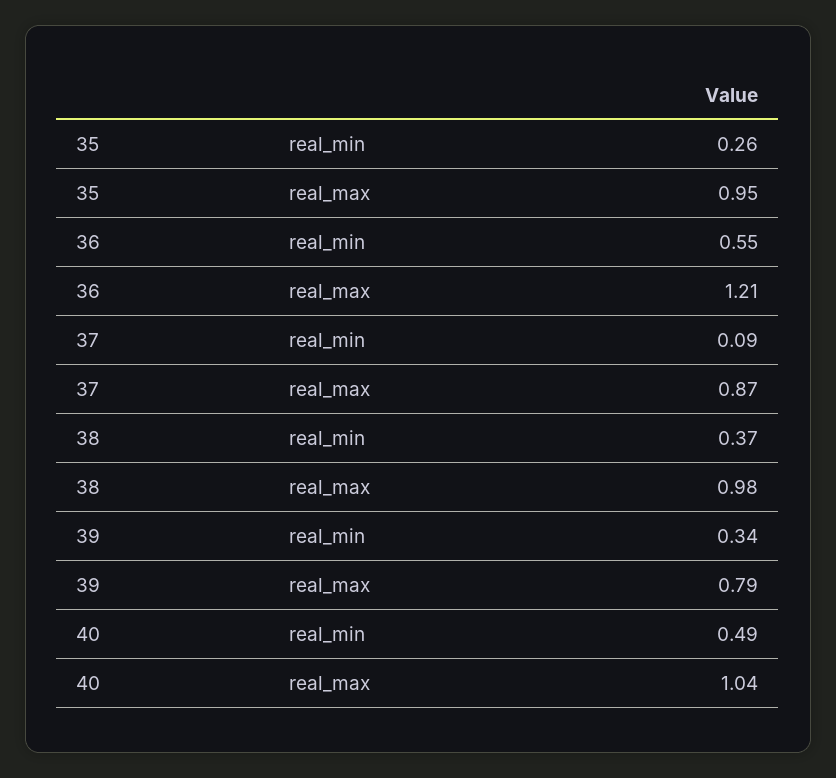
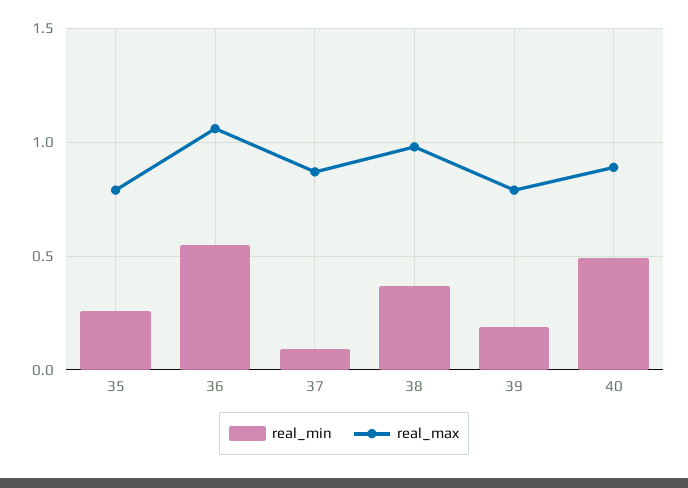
real_max, 35: 0.95 -> 0.8
real_max, 36: 1.21 -> 1.05
real_min, 39: 0.34 -> 0.2
real_max, 40: 1.04 -> 0.9

